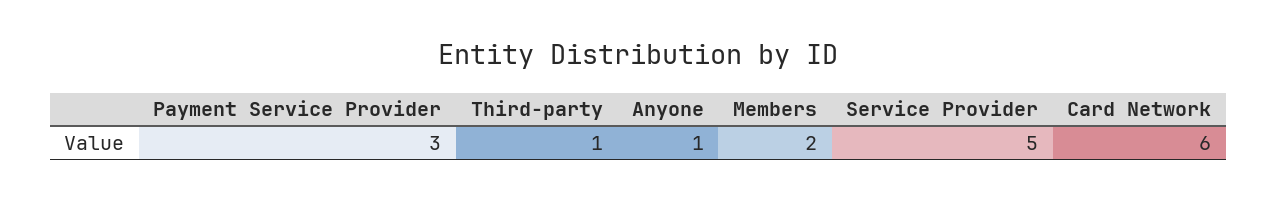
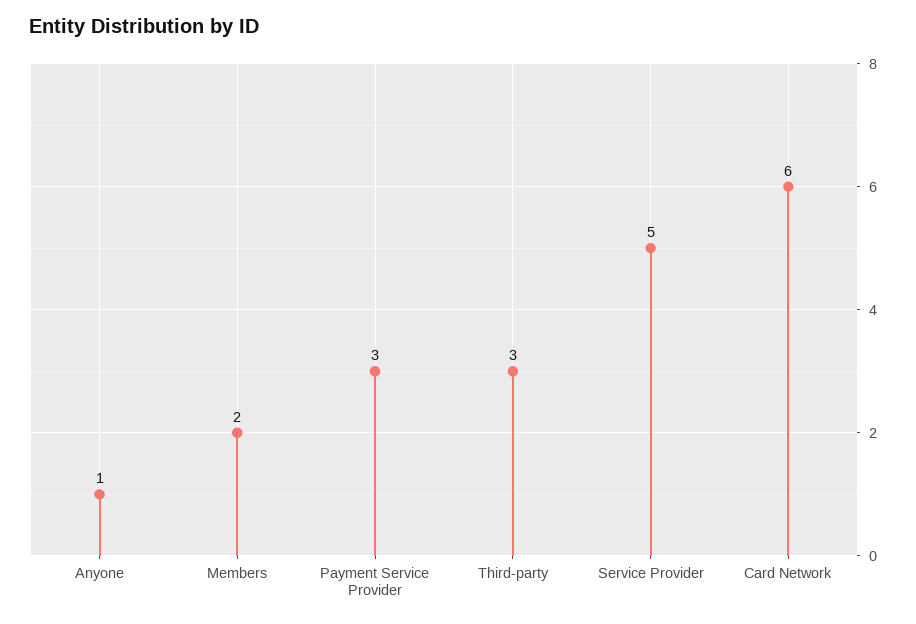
Third-party: 1 -> 3

